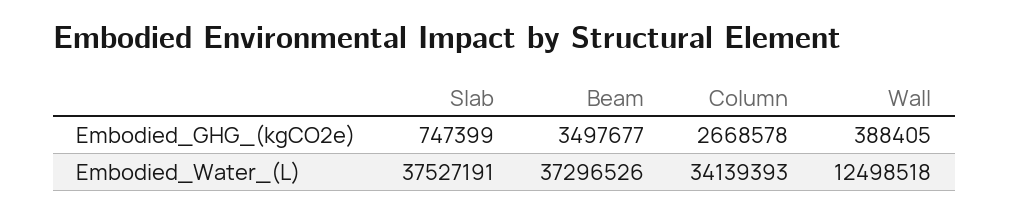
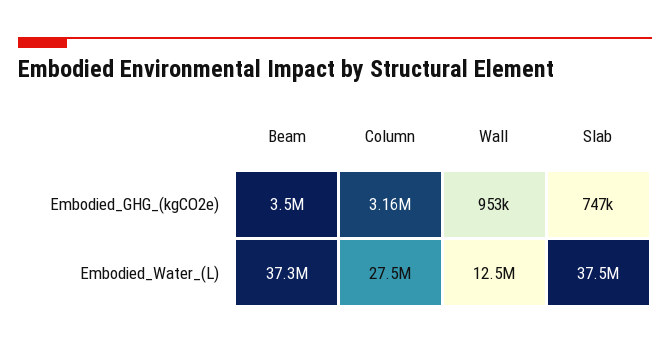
Column, Embodied_GHG_(kgCO2e): 2668578 -> 3160000
Wall, Embodied_GHG_(kgCO2e): 388405 -> 953000
Column, Embodied_Water_(L): 34139393 -> 27500000

